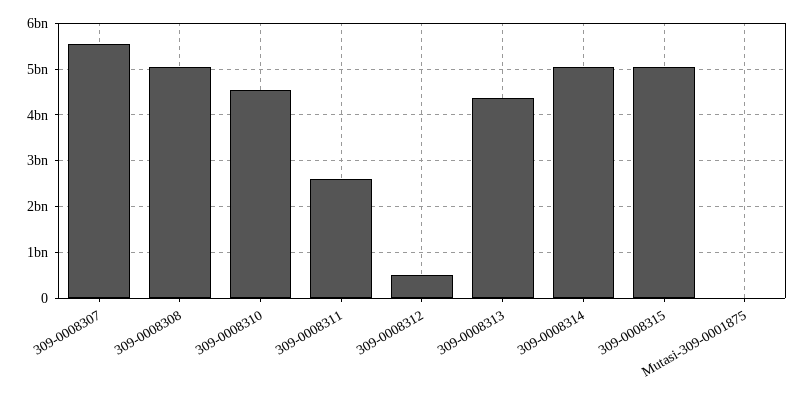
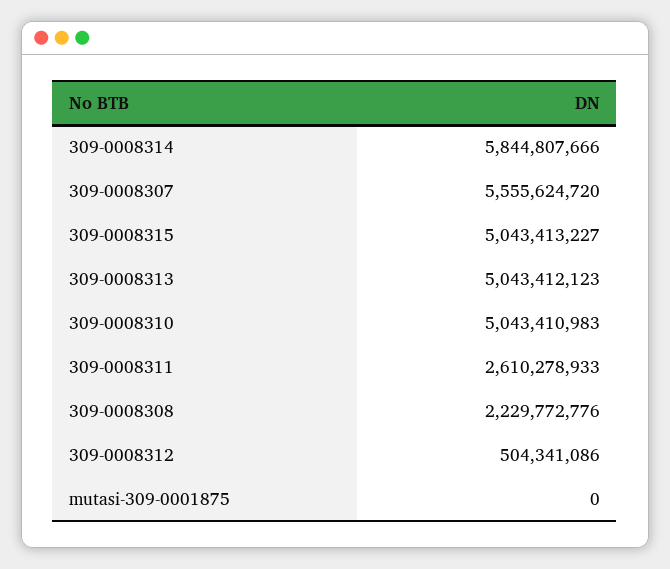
309-0008308: 5000000000 -> 2229772776
309-0008310: 4600000000 -> 5043410983
309-0008313: 4400000000 -> 5043412123
309-0008314: 5000000000 -> 5844807666

